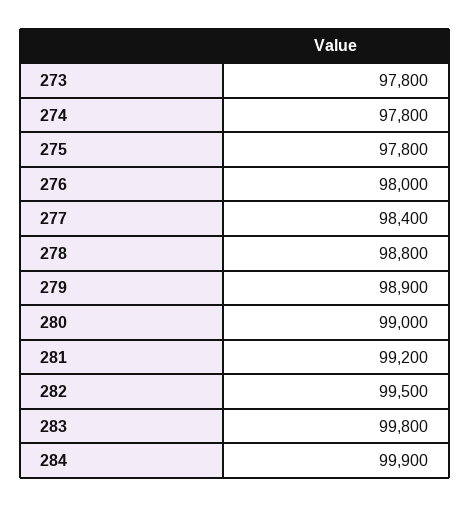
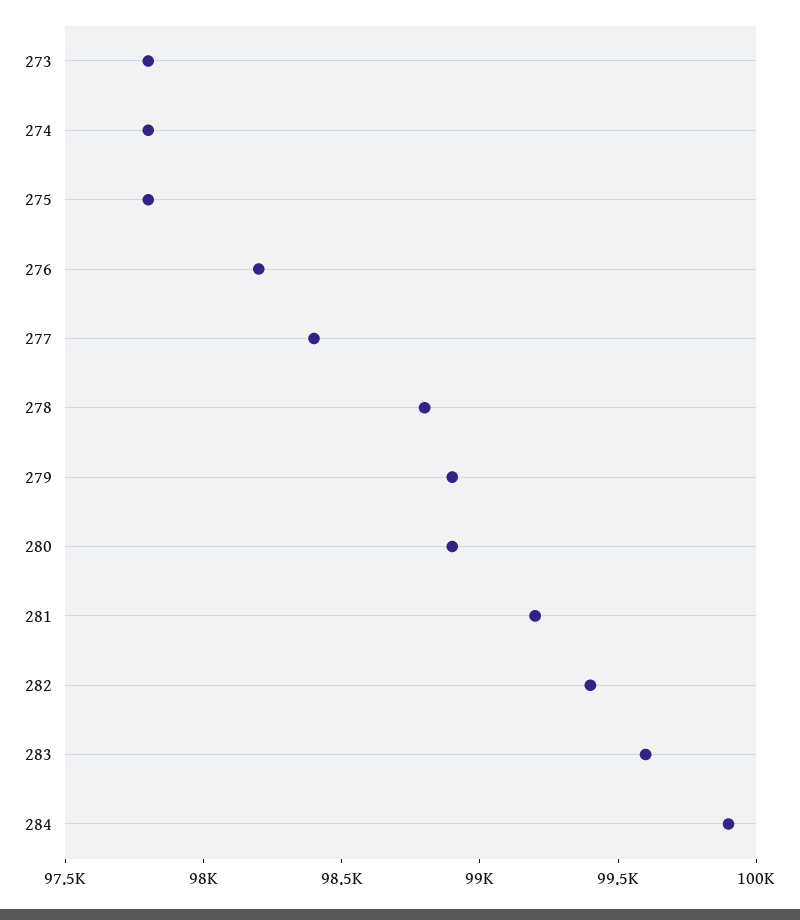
276: 98000 -> 98200
280: 99000 -> 98900
282: 99500 -> 99400
283: 99800 -> 99600

